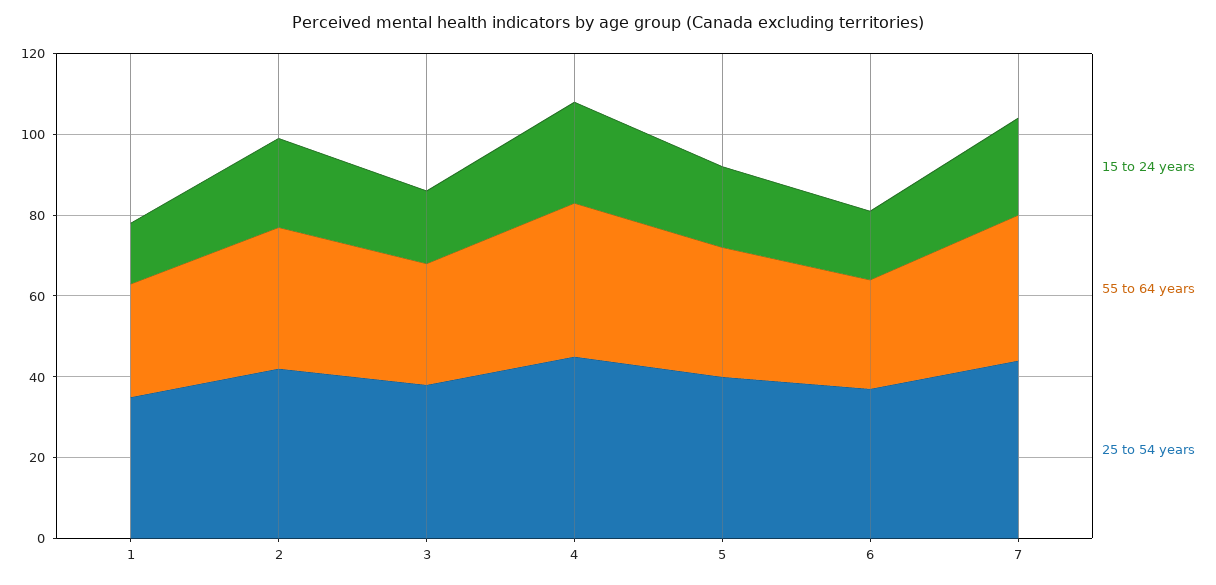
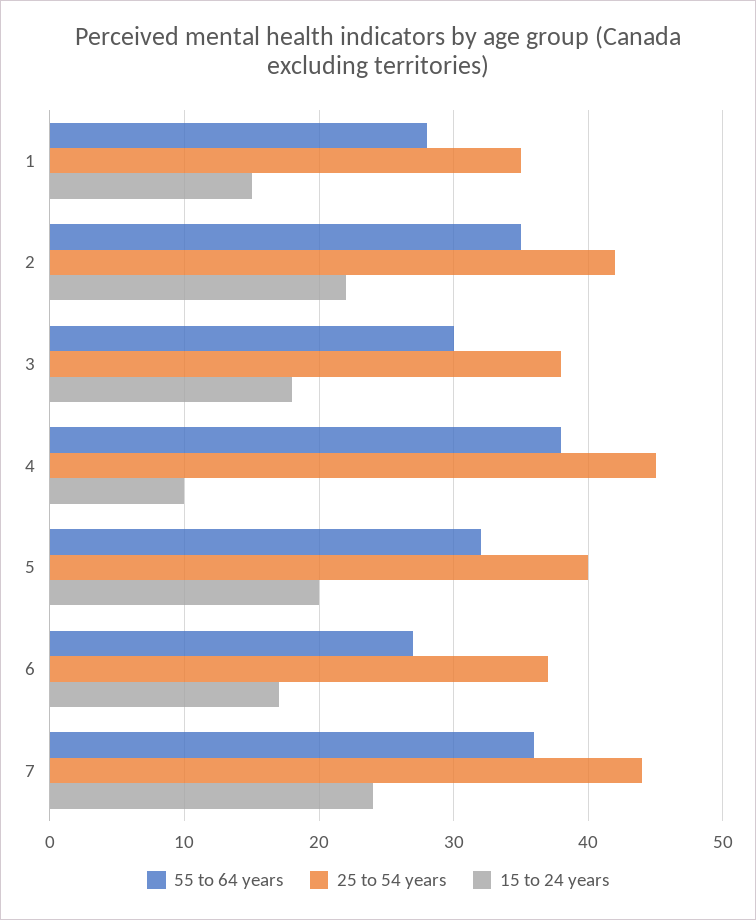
15 to 24 years, 4: 25 -> 10

